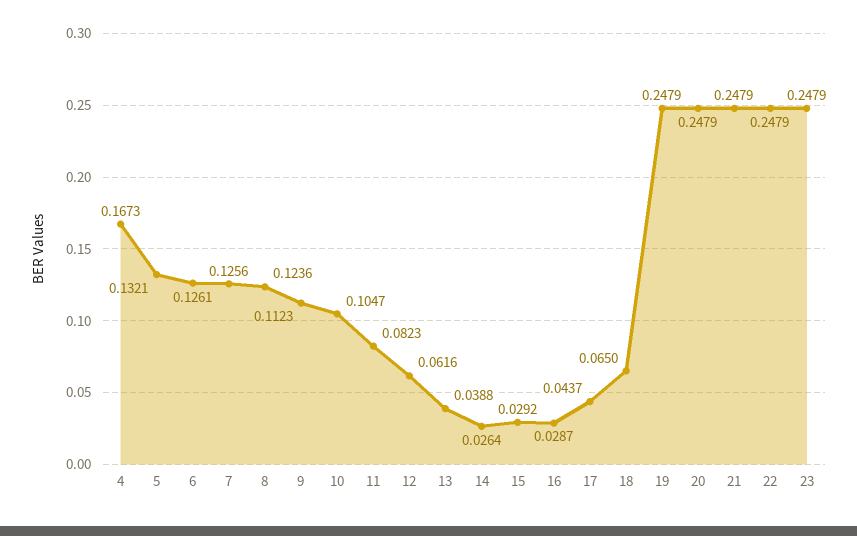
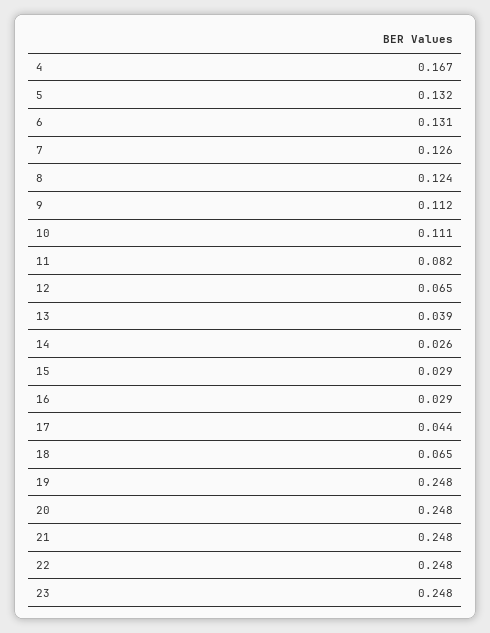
6: 0.1261 -> 0.131
10: 0.1047 -> 0.111
12: 0.0616 -> 0.065

